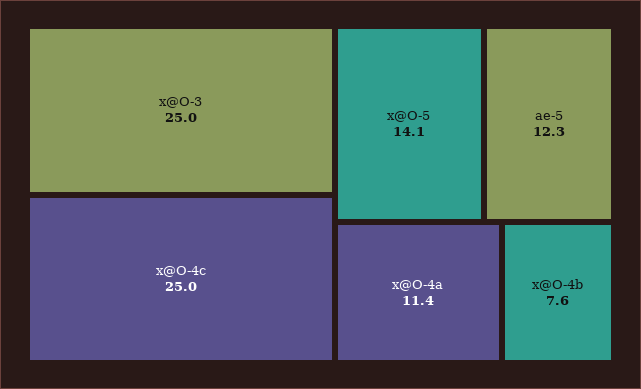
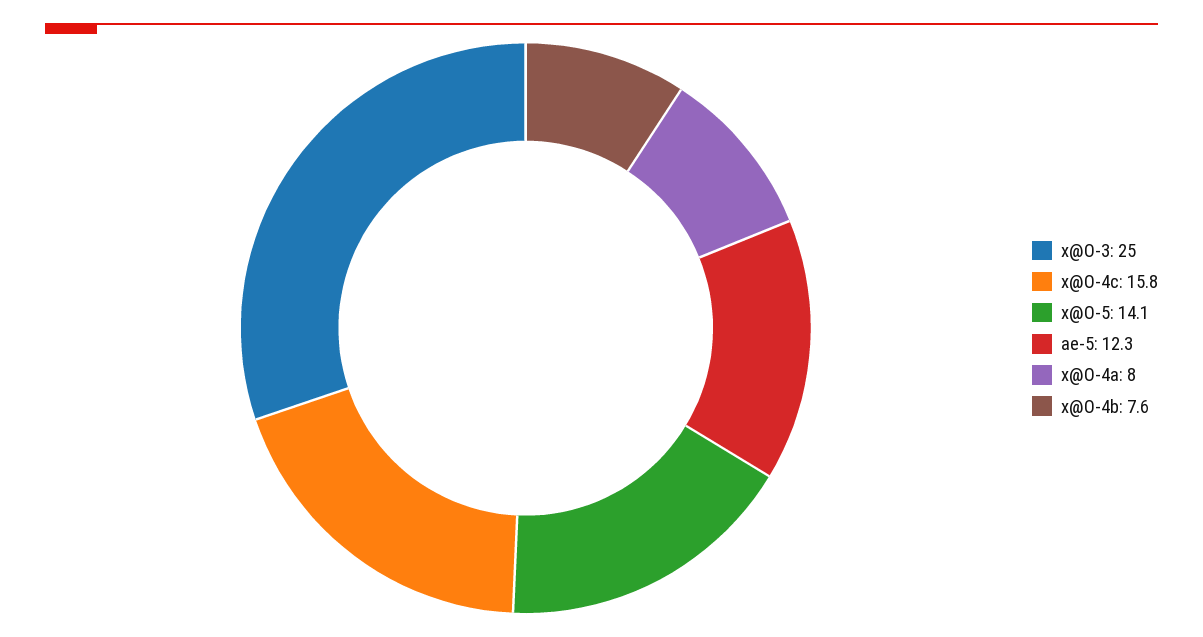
x@O-4c: 25 -> 15.8
x@O-4a: 11.4 -> 8

